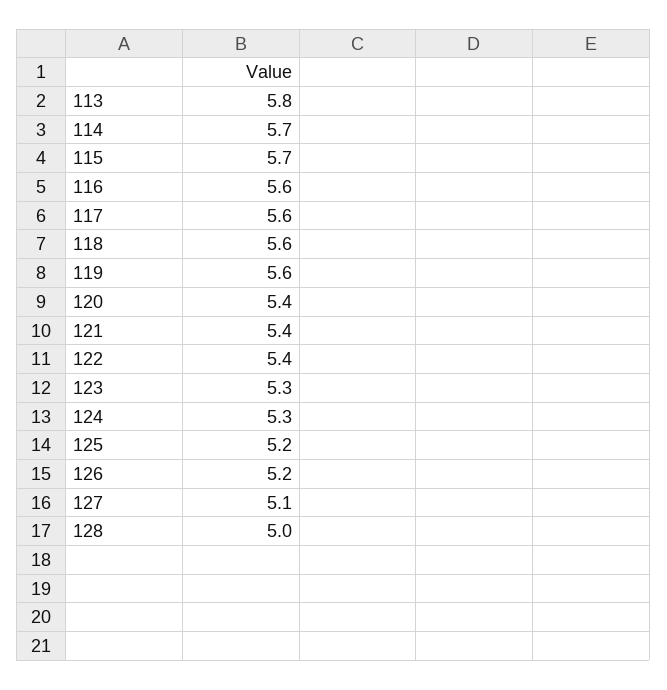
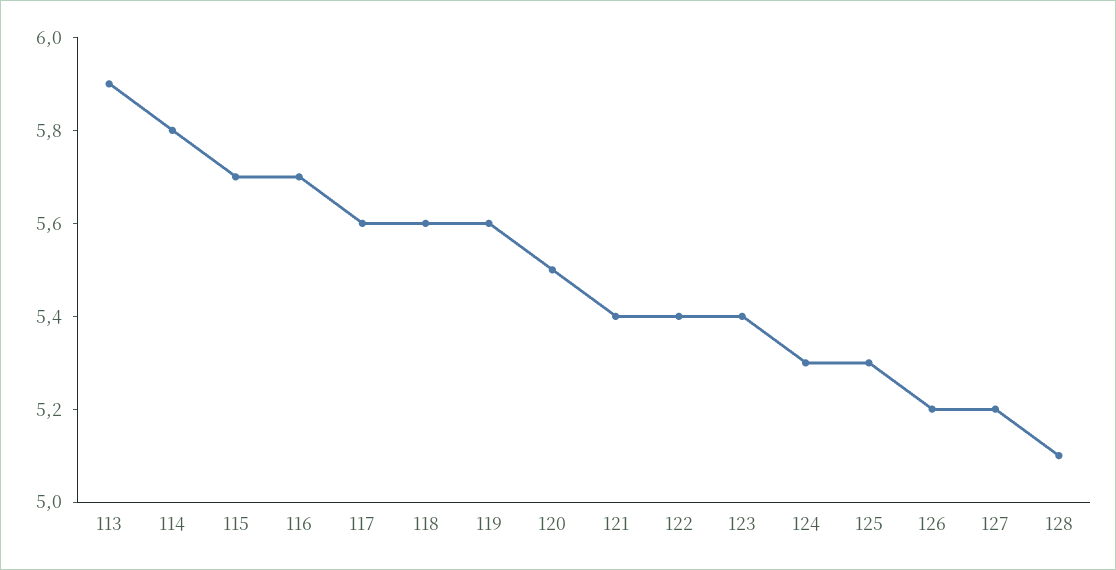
113: 5.8 -> 5.9
114: 5.7 -> 5.8
116: 5.6 -> 5.7
120: 5.4 -> 5.5
123: 5.3 -> 5.4
125: 5.2 -> 5.3
127: 5.1 -> 5.2
128: 5 -> 5.1

